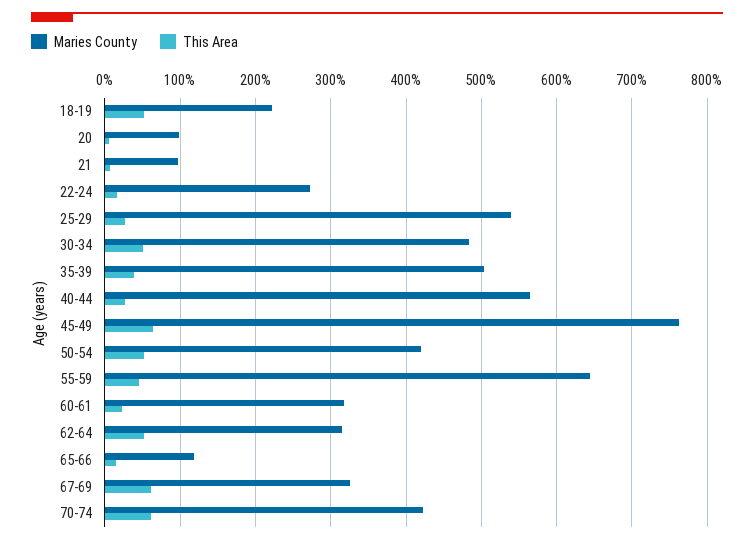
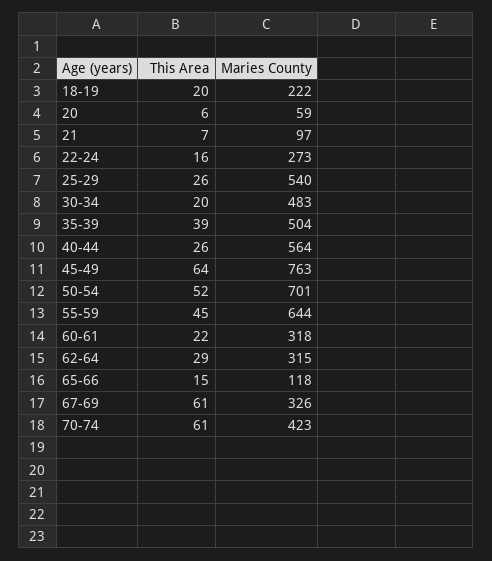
This Area, 18-19: 50 -> 20
Maries County, 20: 100 -> 59
This Area, 30-34: 50 -> 20
Maries County, 50-54: 420 -> 701
This Area, 62-64: 50 -> 29

